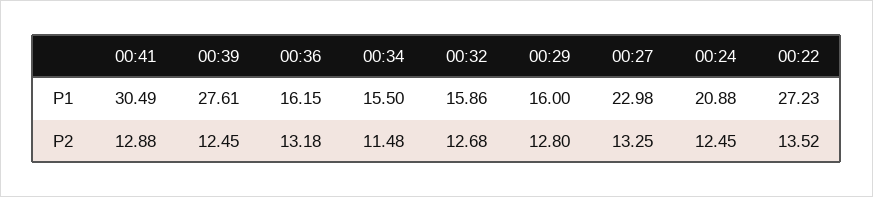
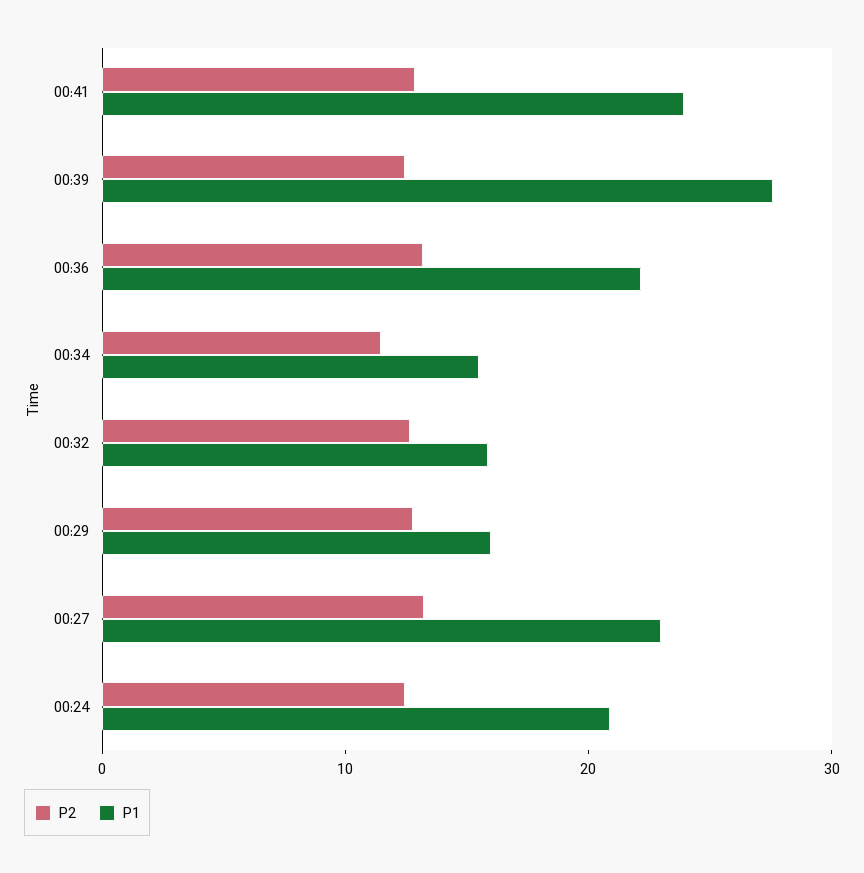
P1, 00:41: 30.49 -> 24
P1, 00:36: 16.15 -> 22
P1, 00:22: 27.23 -> none
P2, 00:22: 13.52 -> none

